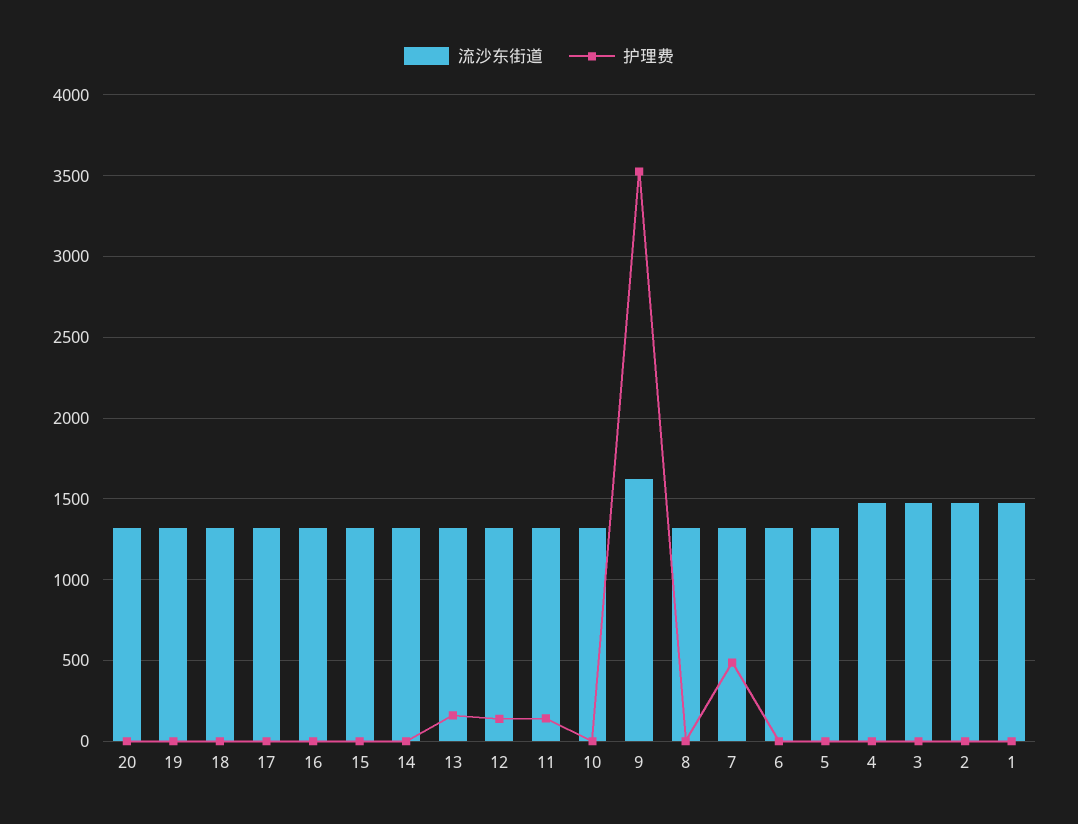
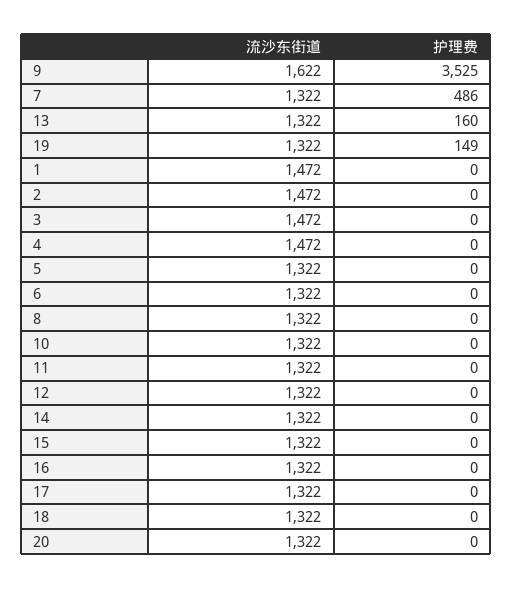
护理费, 19: 0 -> 149
护理费, 12: 150 -> 0
护理费, 11: 150 -> 0

